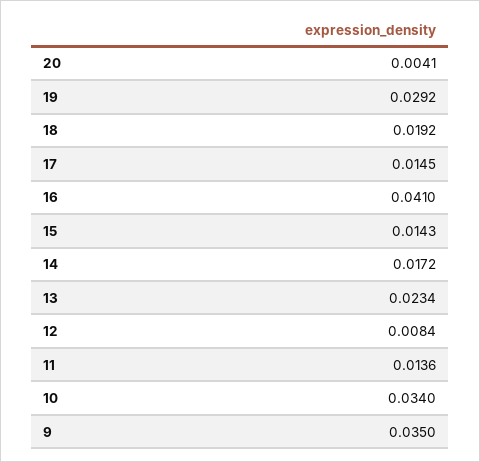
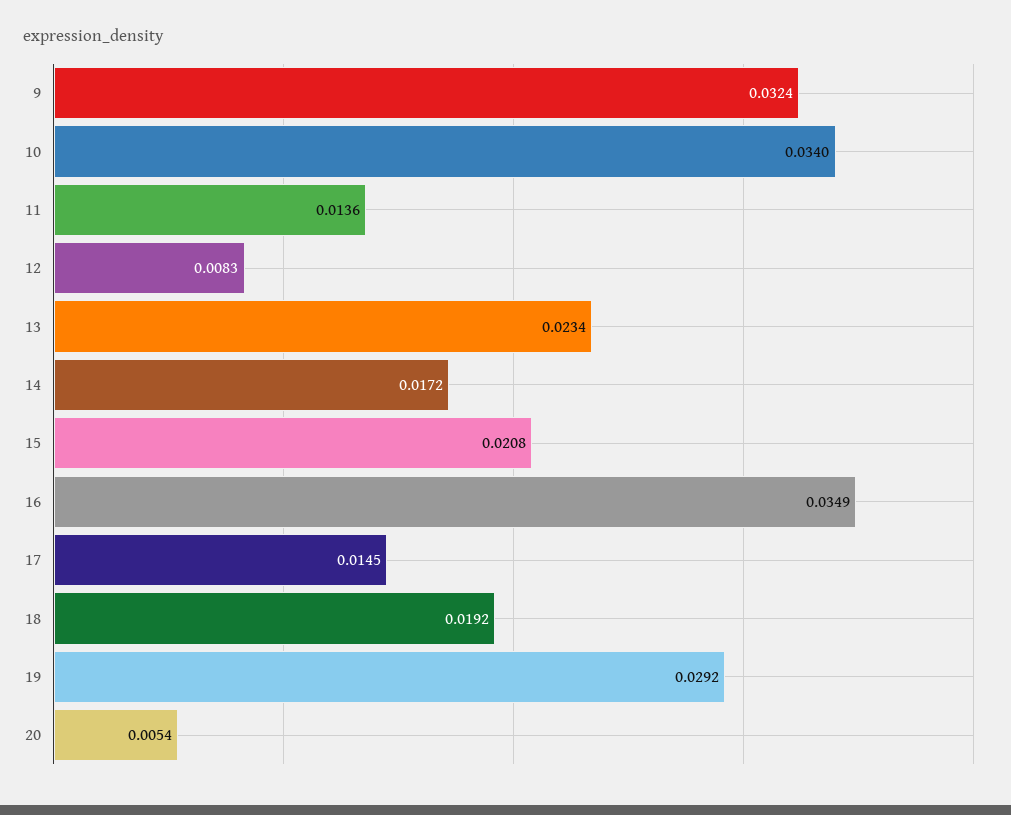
20: 0.0041 -> 0.0054
16: 0.041 -> 0.0349
15: 0.0143 -> 0.0208
12: 0.0084 -> 0.0083
9: 0.035 -> 0.0324

